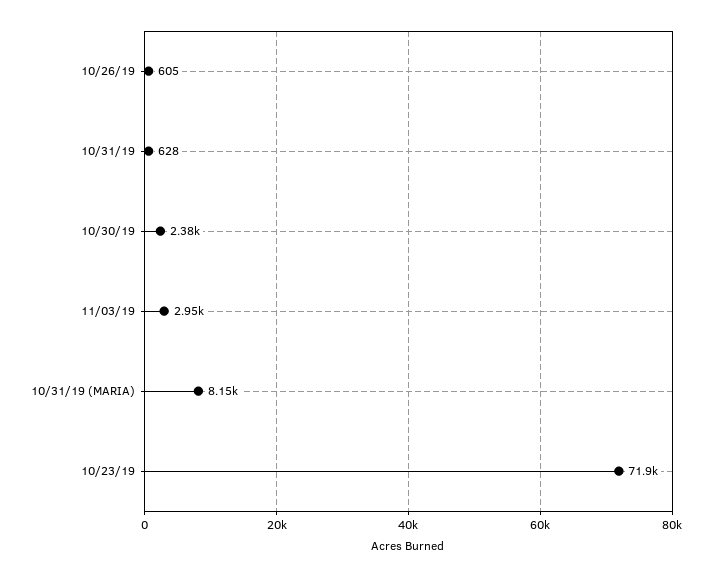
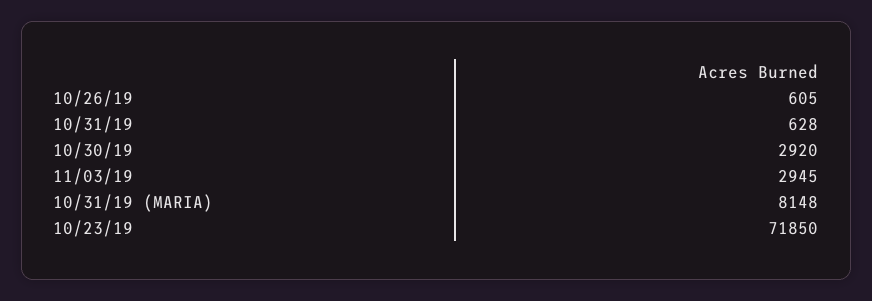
10/30/19: 2380 -> 2920

